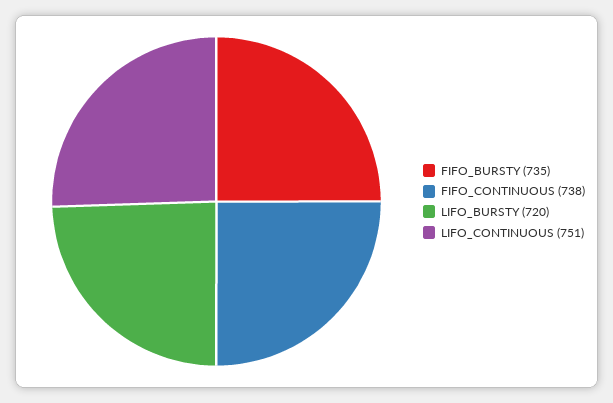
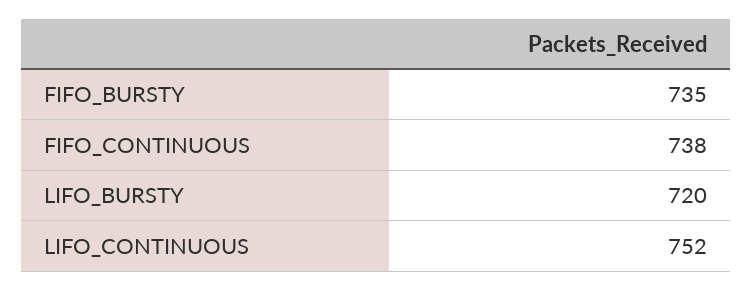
LIFO_CONTINUOUS: 751 -> 752

